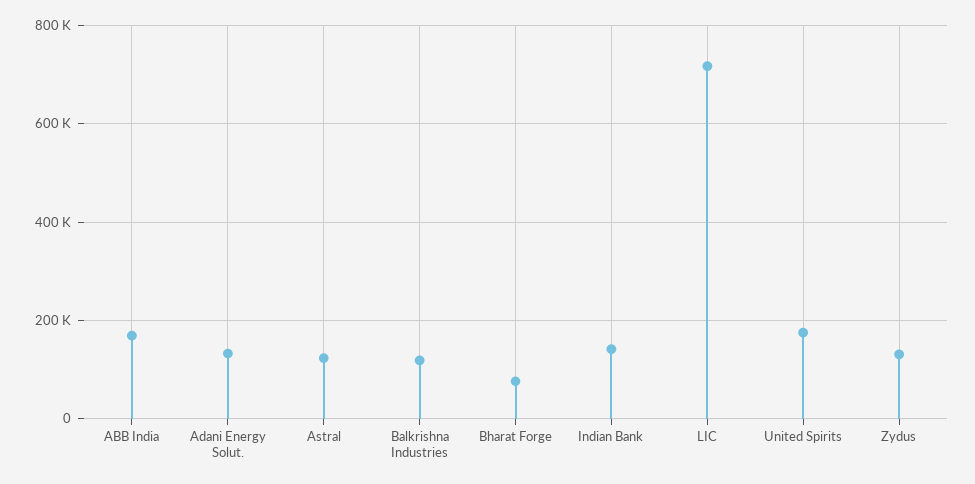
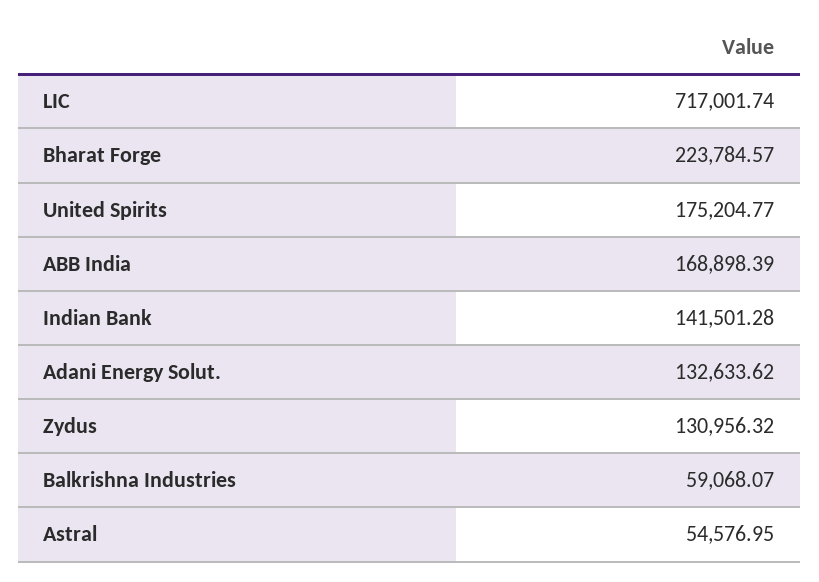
Astral: 120000 -> 54576.95
Balkrishna Industries: 120000 -> 59068.07
Bharat Forge: 80000 -> 223784.57

